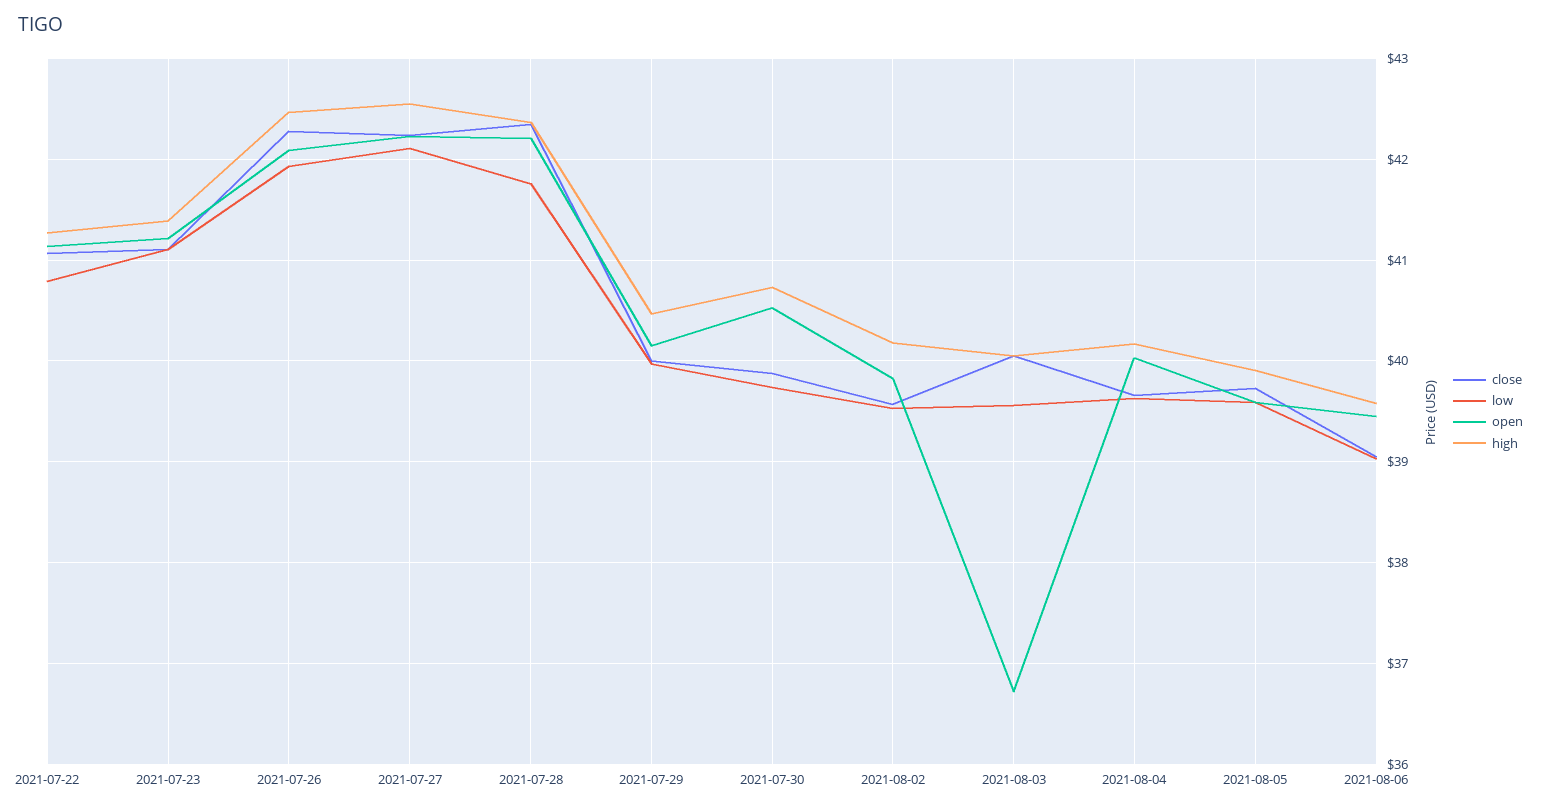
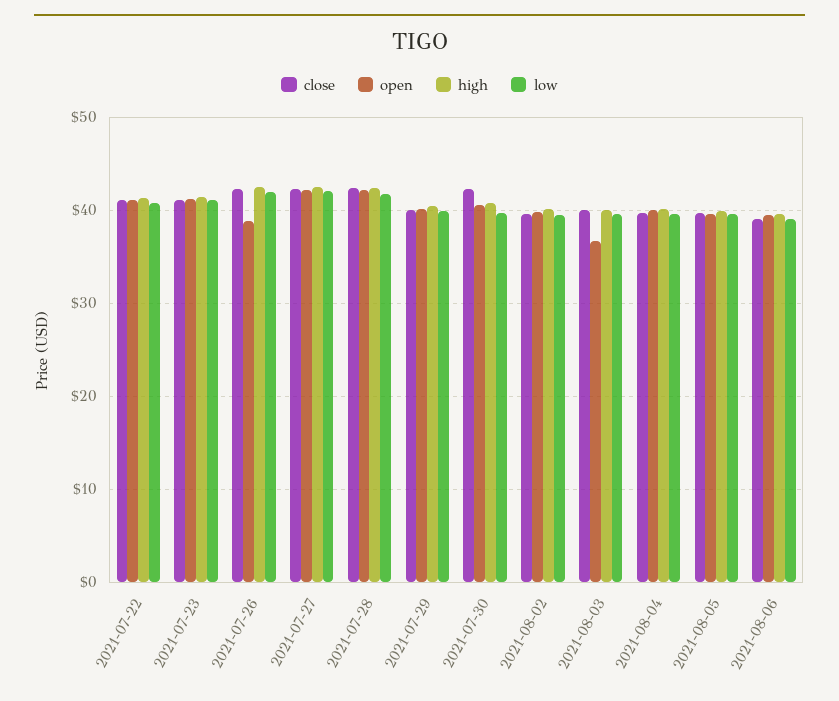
open, 2021-07-26: 42.1 -> 39
close, 2021-07-30: 39.9 -> 42

